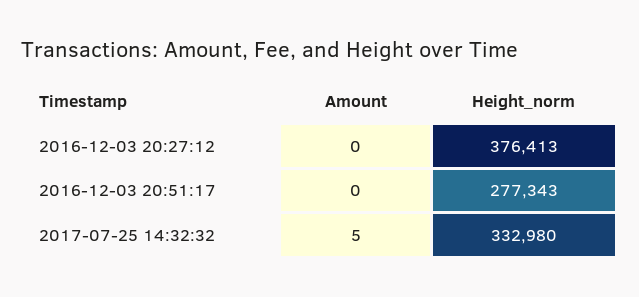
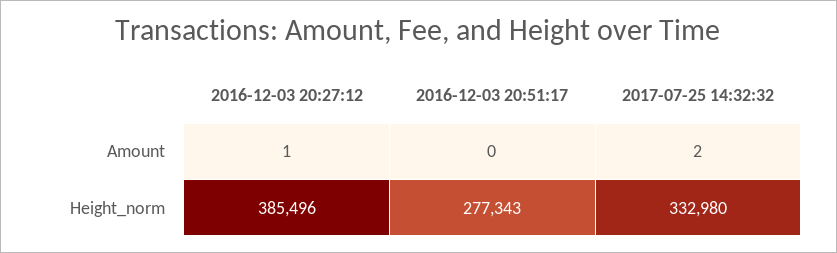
Amount, 2016-12-03 20:27:12: 0 -> 1
Height_norm, 2016-12-03 20:27:12: 376413 -> 385496
Amount, 2017-07-25 14:32:32: 5 -> 2

